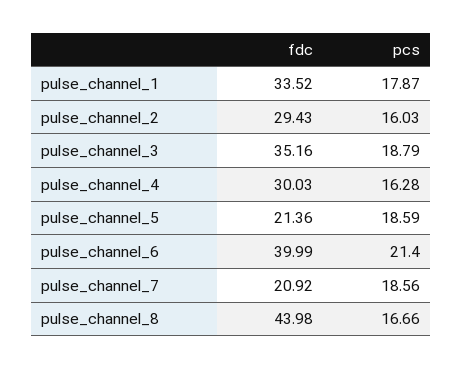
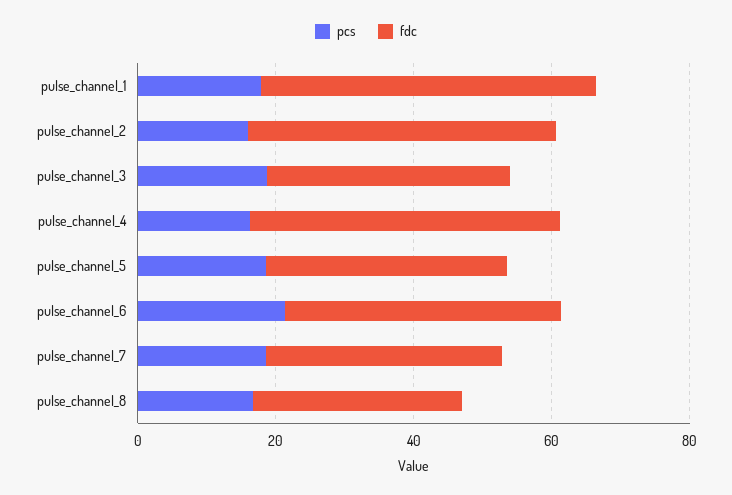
fdc, pulse_channel_1: 33.52 -> 50
fdc, pulse_channel_2: 29.43 -> 45
fdc, pulse_channel_4: 30.03 -> 45
fdc, pulse_channel_5: 21.36 -> 35
fdc, pulse_channel_7: 20.92 -> 35
fdc, pulse_channel_8: 43.98 -> 30

